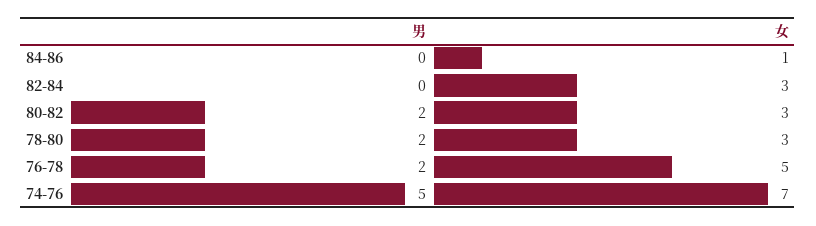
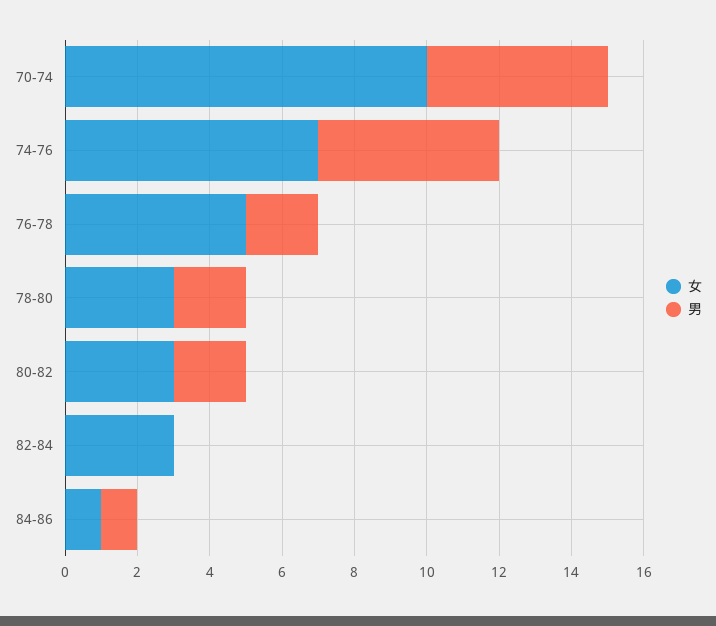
男, 84-86: 0 -> 1
女, 70-74: none -> 10
男, 70-74: none -> 5

